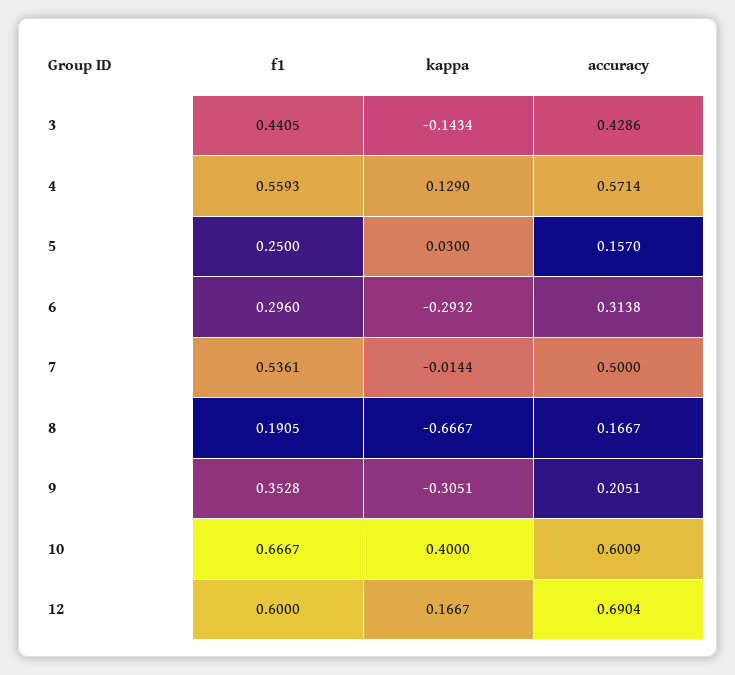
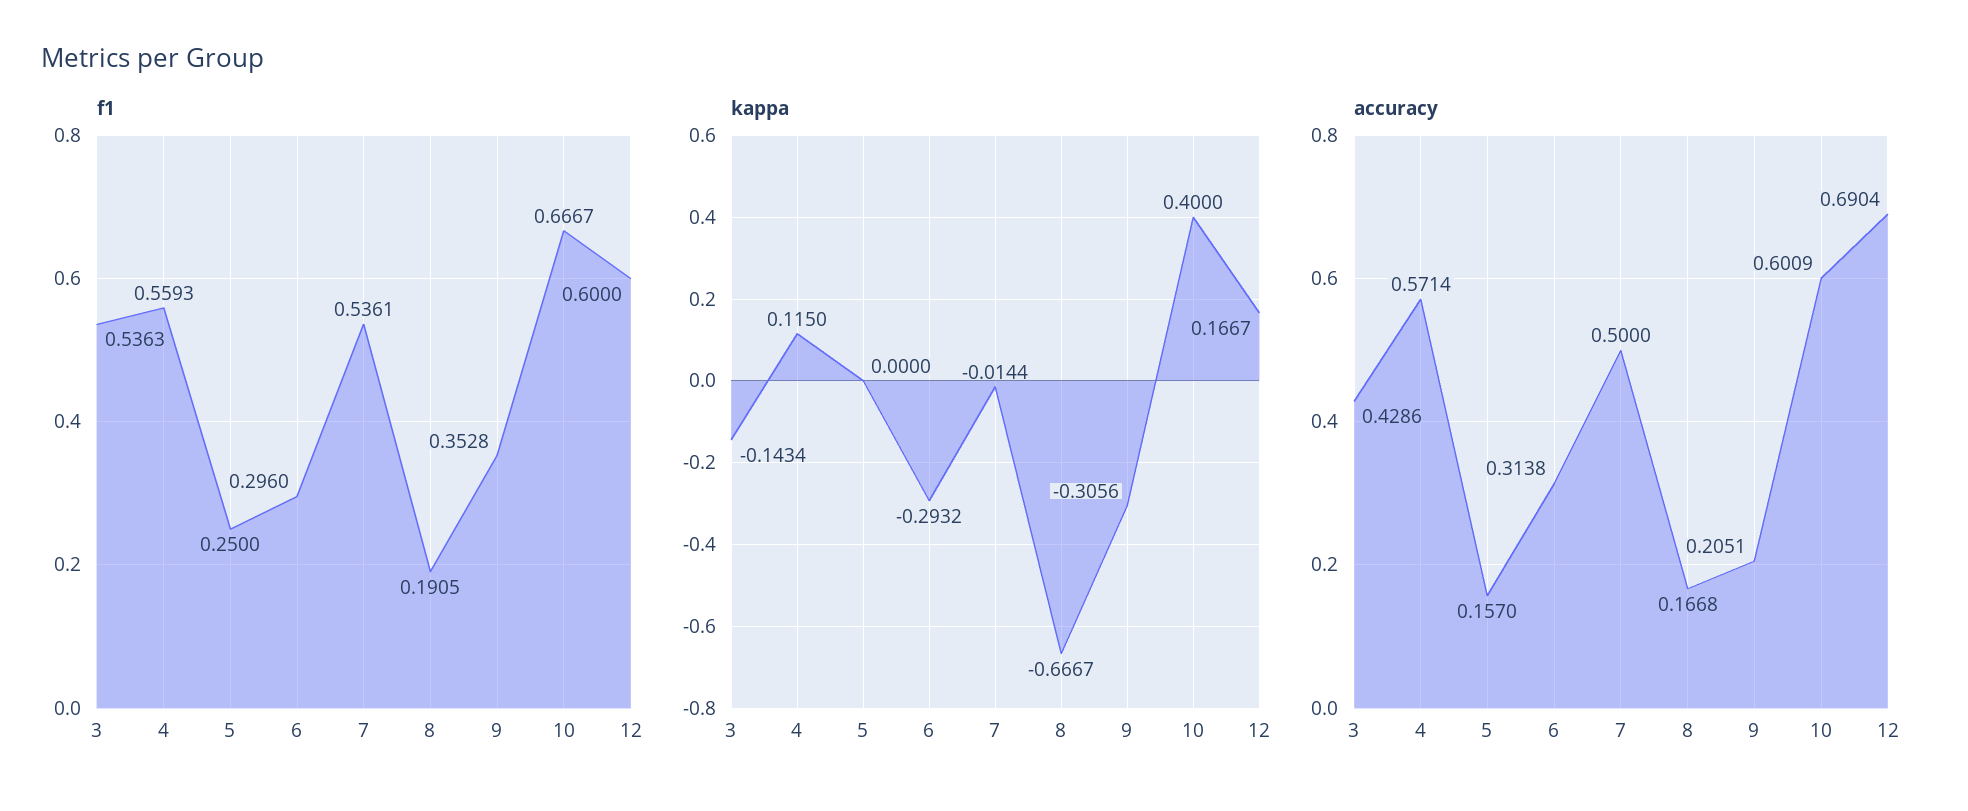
f1, 3: 0.4405 -> 0.5363
kappa, 4: 0.129 -> 0.115
kappa, 5: 0.03 -> 0
accuracy, 8: 0.1667 -> 0.1668
kappa, 9: -0.3051 -> -0.3056

